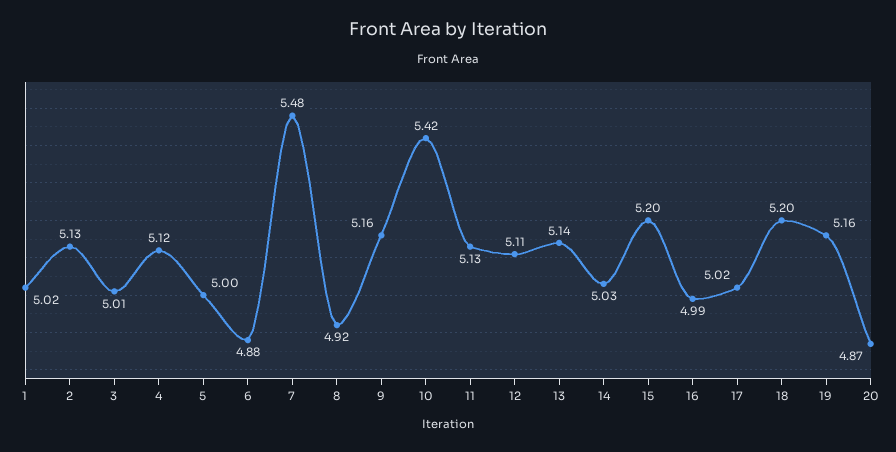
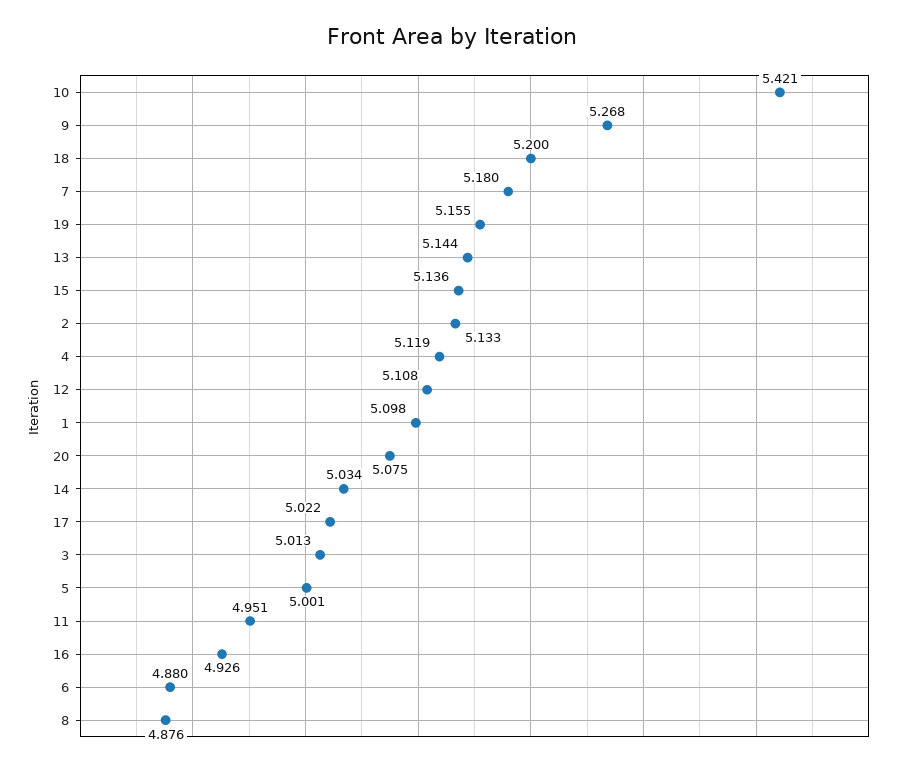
1: 5.02 -> 5.098
7: 5.48 -> 5.18
8: 4.92 -> 4.876
9: 5.16 -> 5.268
11: 5.13 -> 4.951
15: 5.2 -> 5.136
16: 4.99 -> 4.926
20: 4.87 -> 5.075

